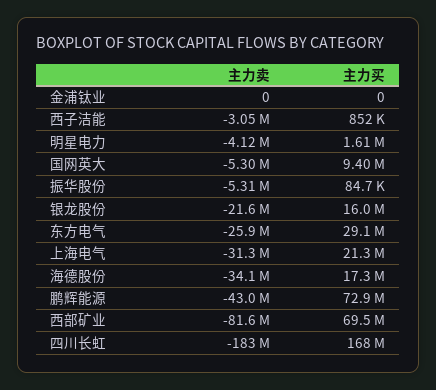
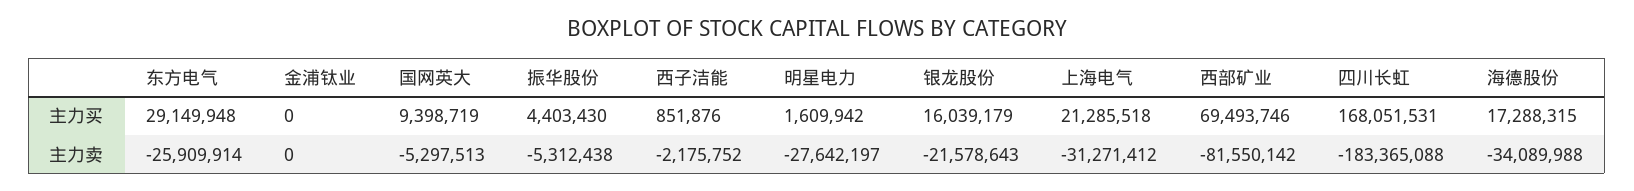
主力卖, 西子洁能: -3050000 -> -2175752
主力卖, 明星电力: -4120000 -> -27642197
主力买, 振华股份: 84700 -> 4403430
主力卖, 鹏辉能源: -43000000 -> none
主力买, 鹏辉能源: 72900000 -> none

